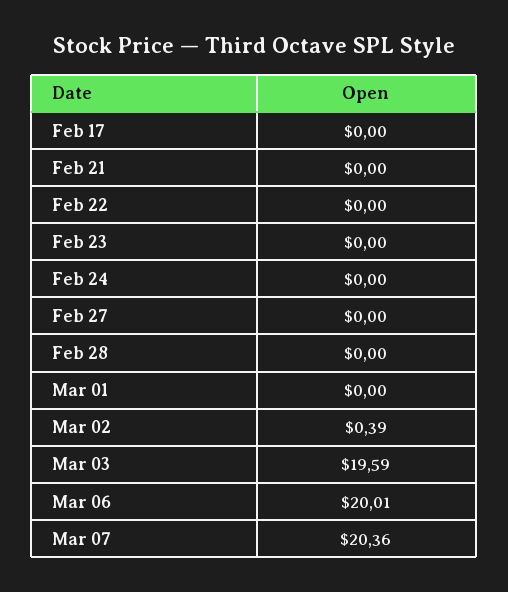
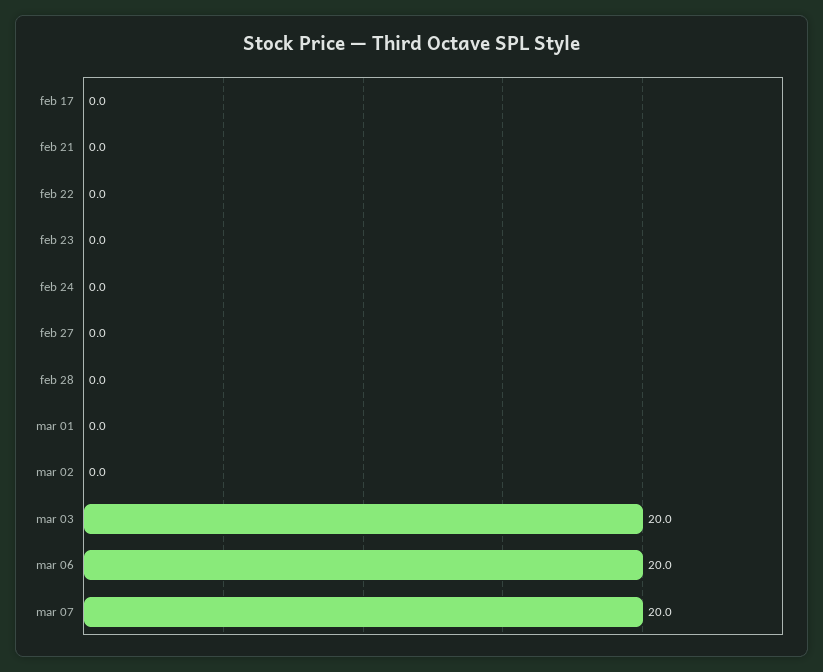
Mar 02: 0.39 -> 0
Mar 03: 19.59 -> 20
Mar 07: 20.36 -> 20

